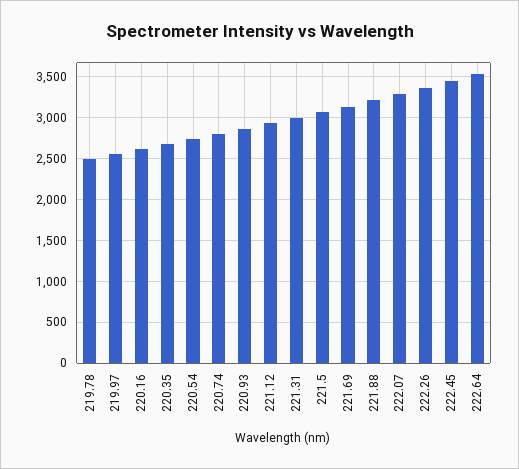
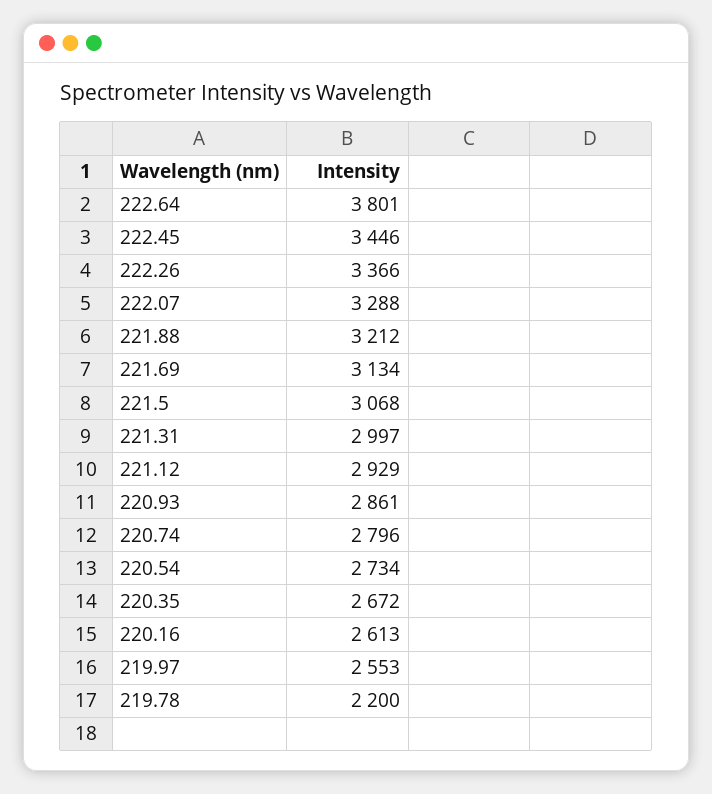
219.78: 2500 -> 2200
222.64: 3500 -> 3801

